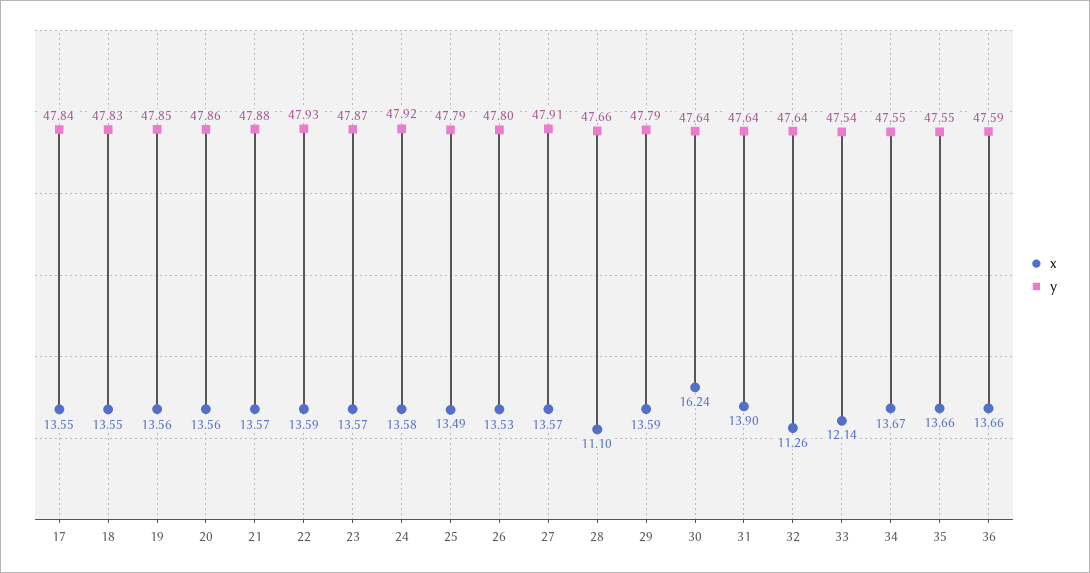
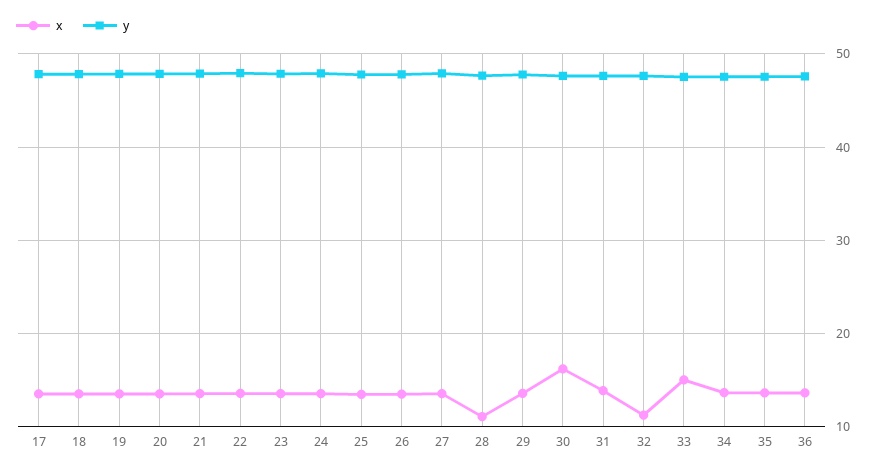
x, 33: 12.14 -> 15

